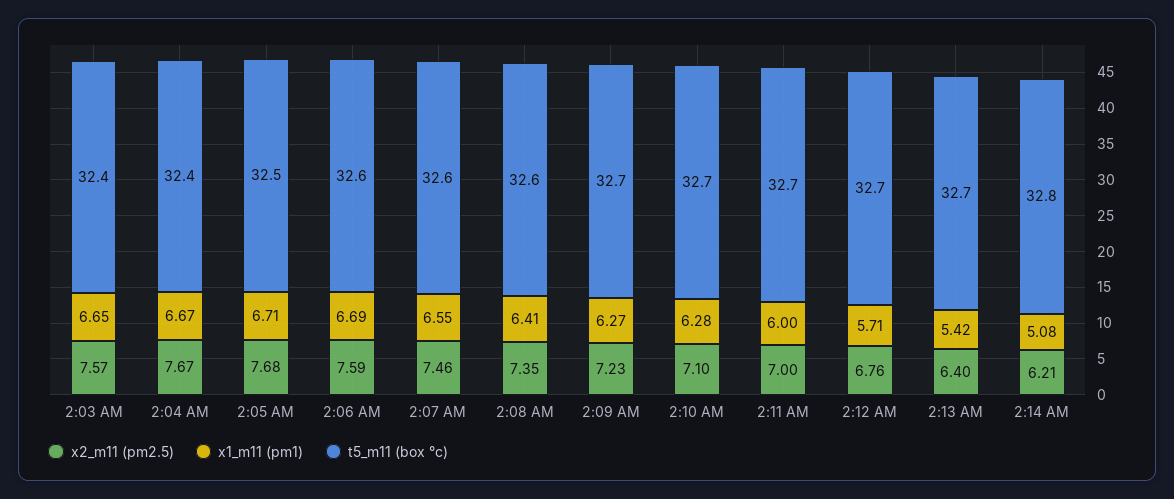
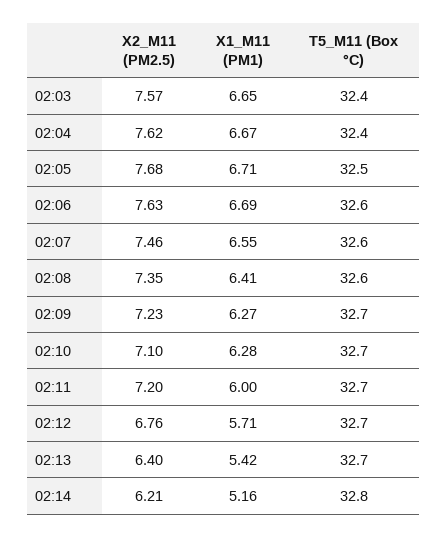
x2_m11 (pm2.5), 2:04 AM: 7.67 -> 7.62
x2_m11 (pm2.5), 2:06 AM: 7.59 -> 7.63
x2_m11 (pm2.5), 2:11 AM: 7 -> 7.2
x1_m11 (pm1), 2:14 AM: 5.08 -> 5.16

